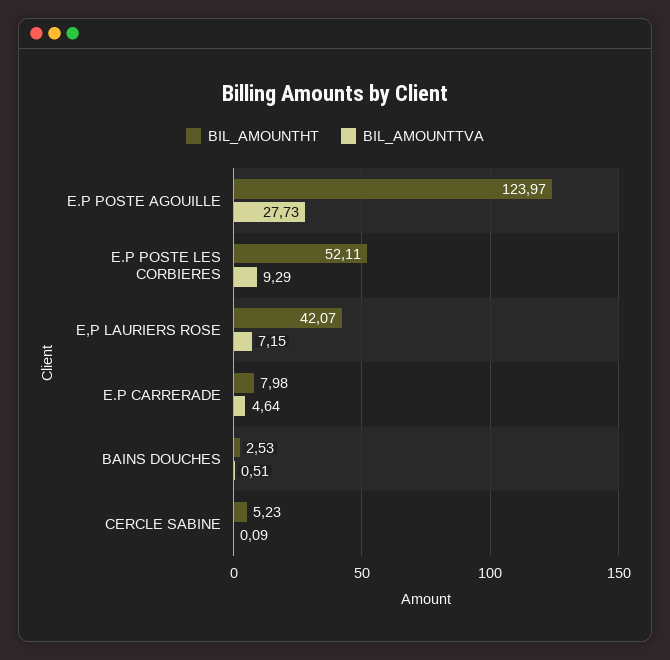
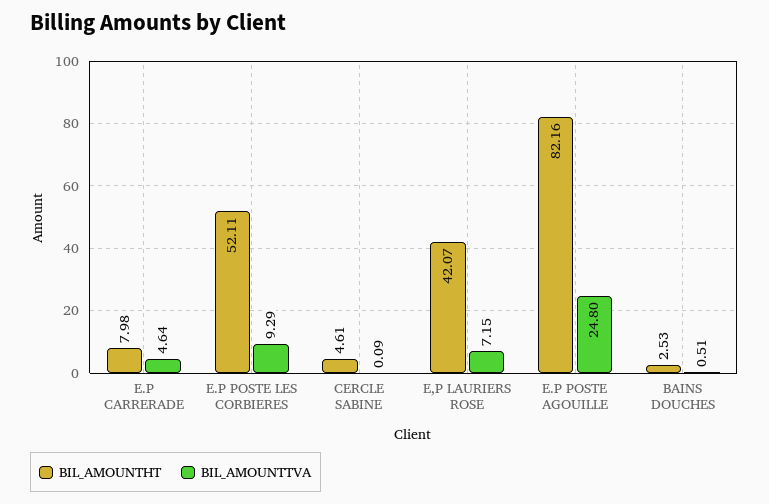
BIL_AMOUNTHT, E.P POSTE AGOUILLE: 123.97 -> 82.16
BIL_AMOUNTTVA, E.P POSTE AGOUILLE: 27.73 -> 24.8
BIL_AMOUNTHT, CERCLE SABINE: 5.23 -> 4.61

